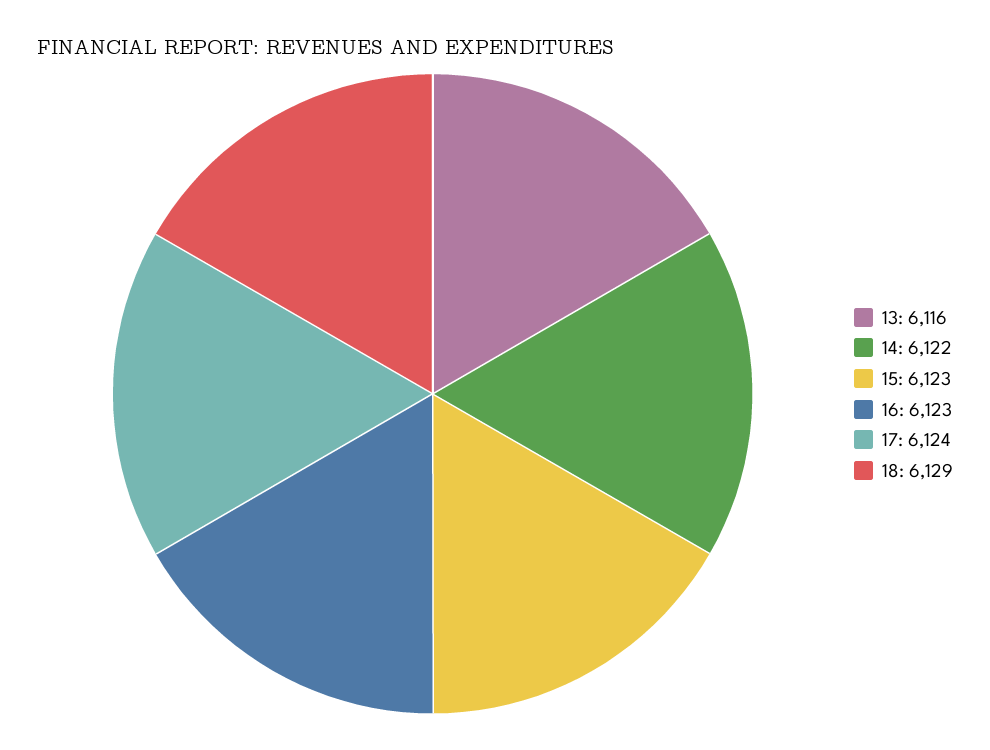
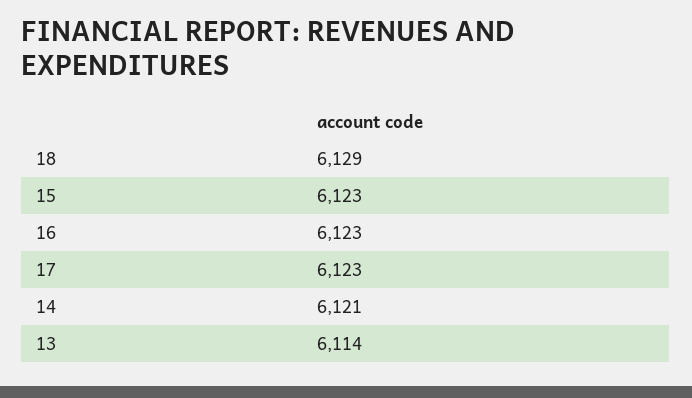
13: 6116 -> 6114
14: 6122 -> 6121
17: 6124 -> 6123

